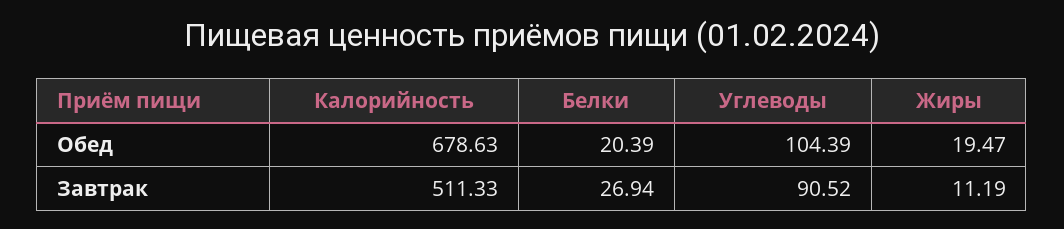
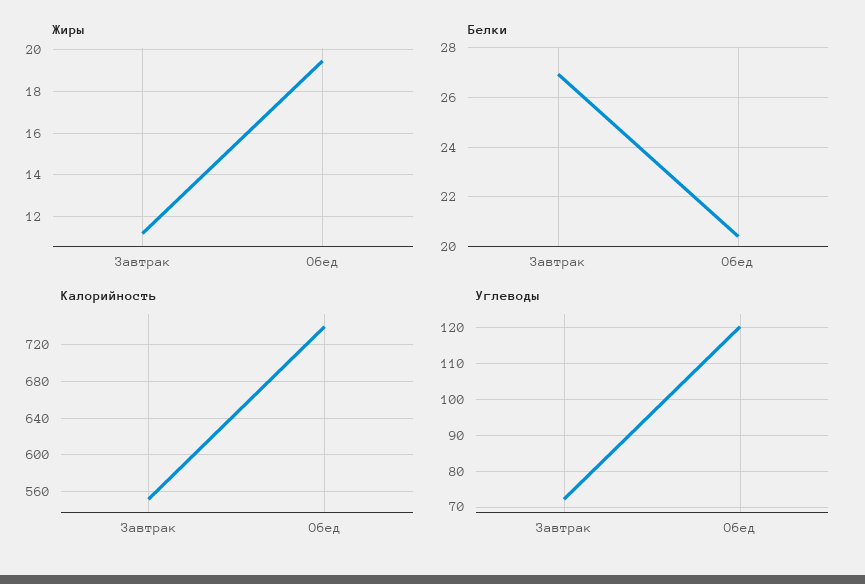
Калорийность, Обед: 678.63 -> 740
Углеводы, Обед: 104.39 -> 120
Калорийность, Завтрак: 511.33 -> 550
Углеводы, Завтрак: 90.52 -> 72

